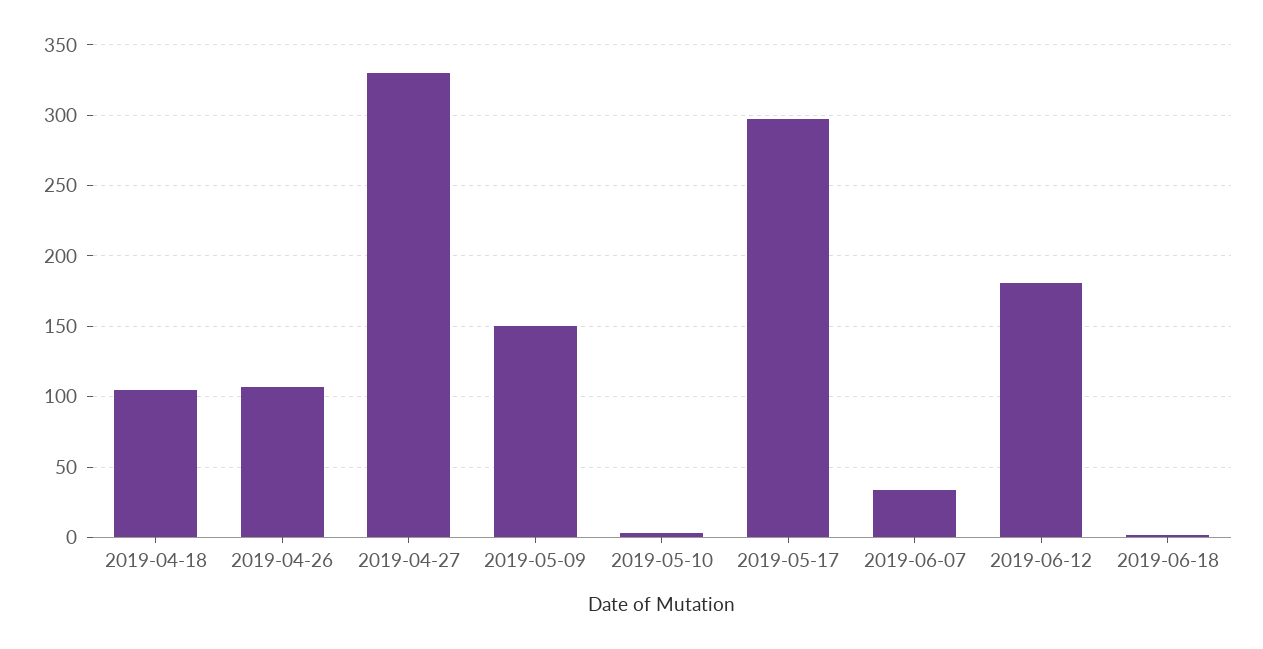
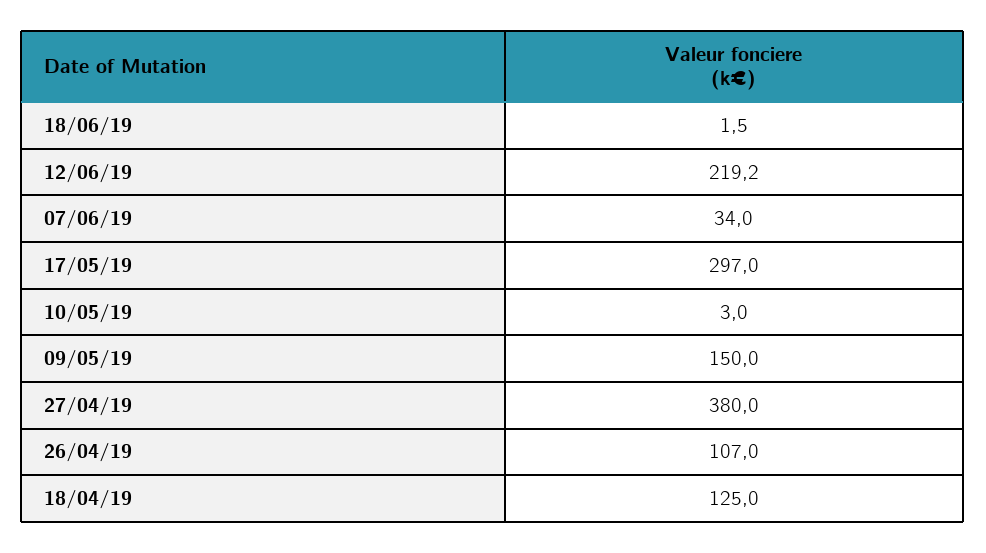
2019-04-18: 105 -> 125
2019-04-27: 330 -> 380
2019-06-12: 180 -> 219.2

